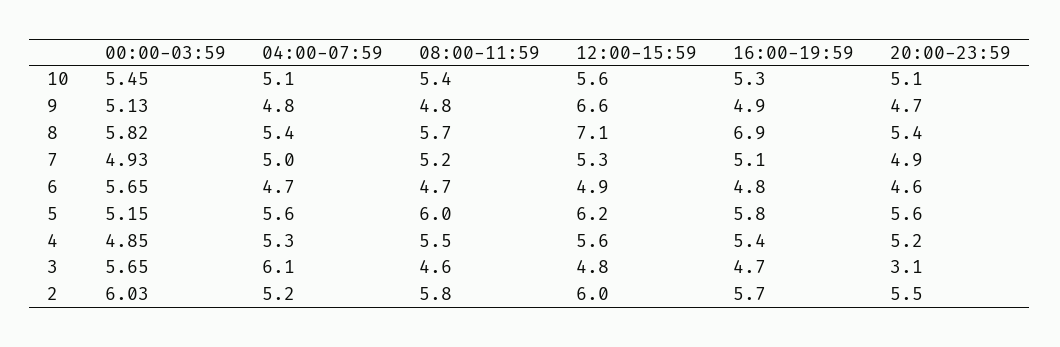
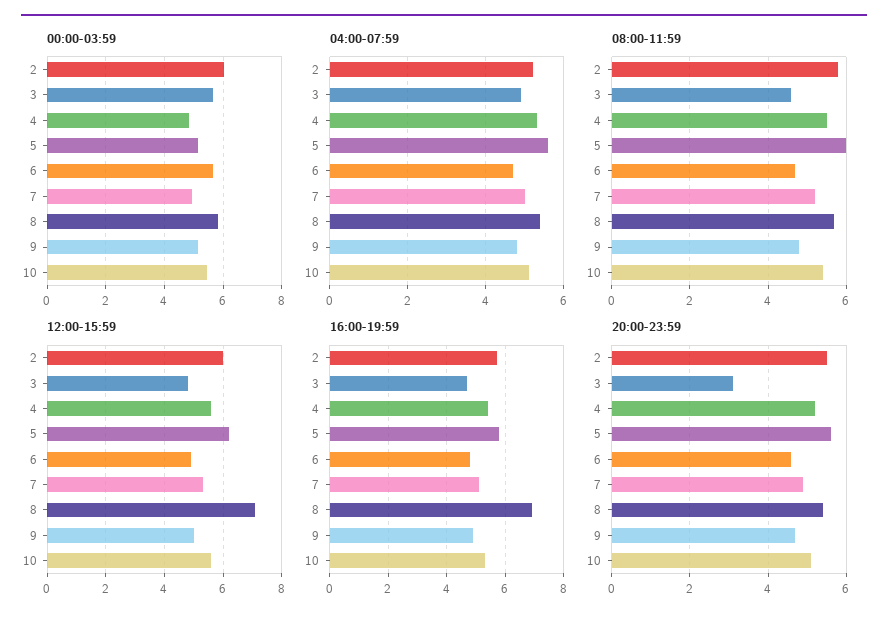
12:00-15:59, 9: 6.6 -> 5
04:00-07:59, 3: 6.1 -> 5

